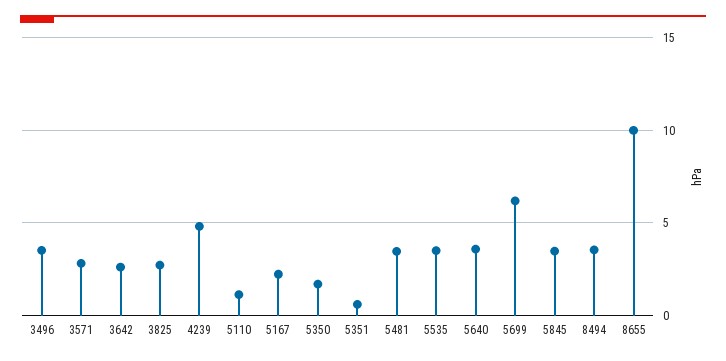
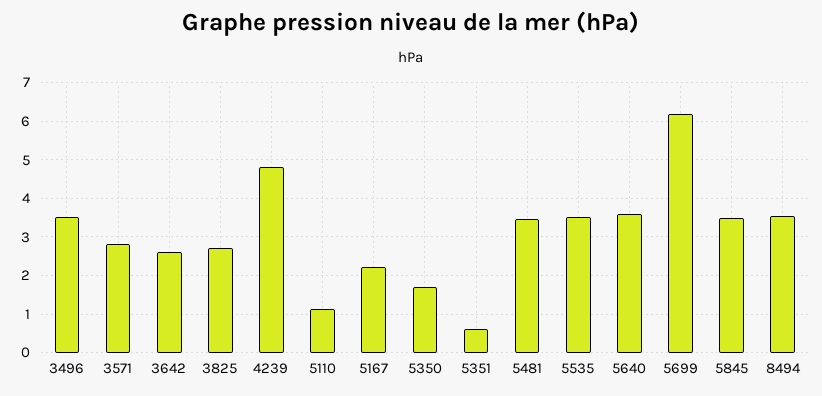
8655: 10 -> none

